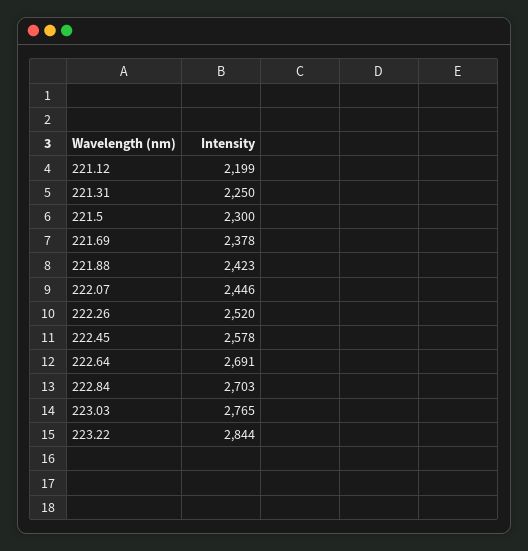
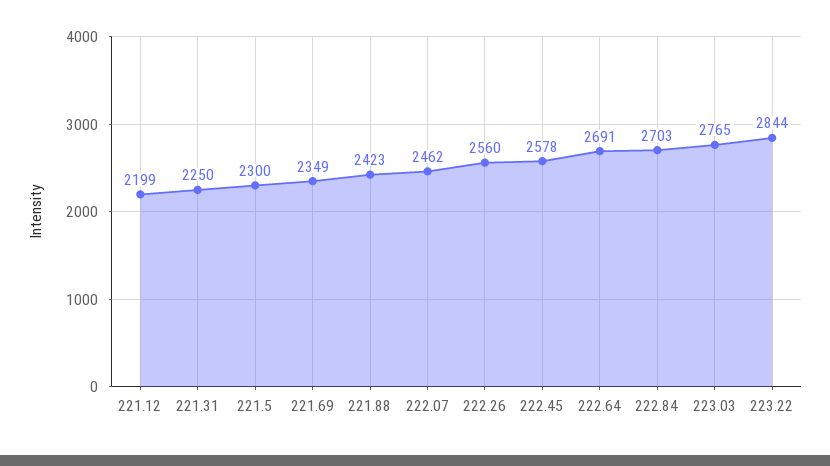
221.69: 2378 -> 2349
222.07: 2446 -> 2462
222.26: 2520 -> 2560

